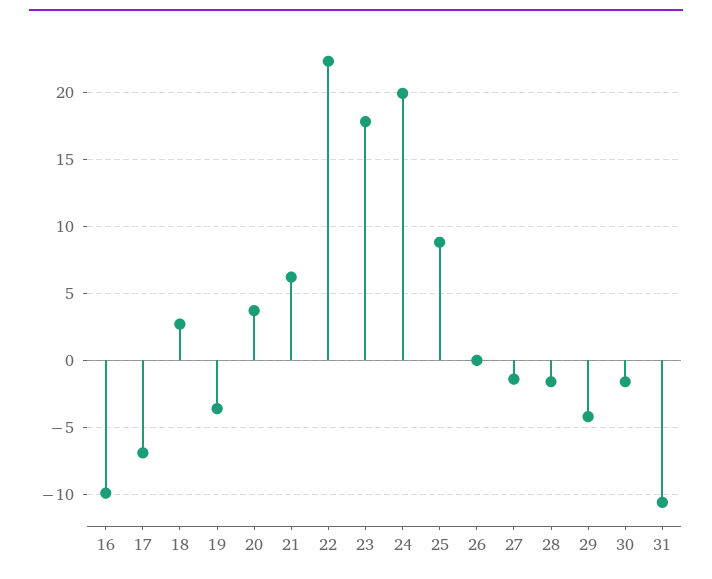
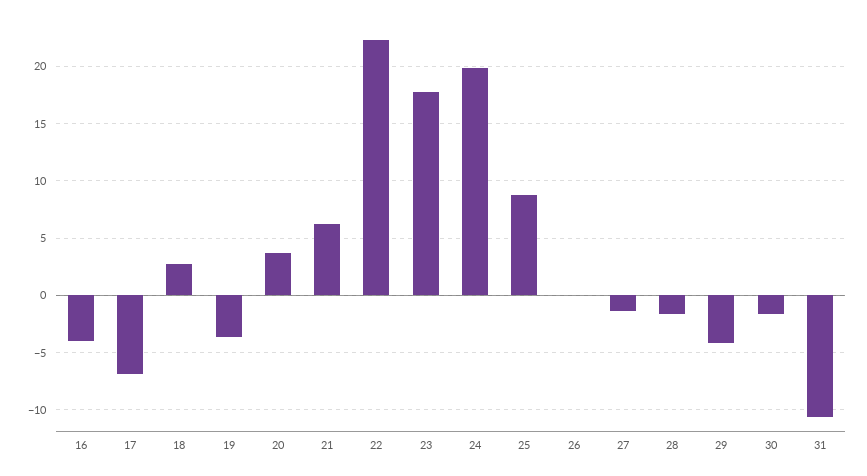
16: -10 -> -4

